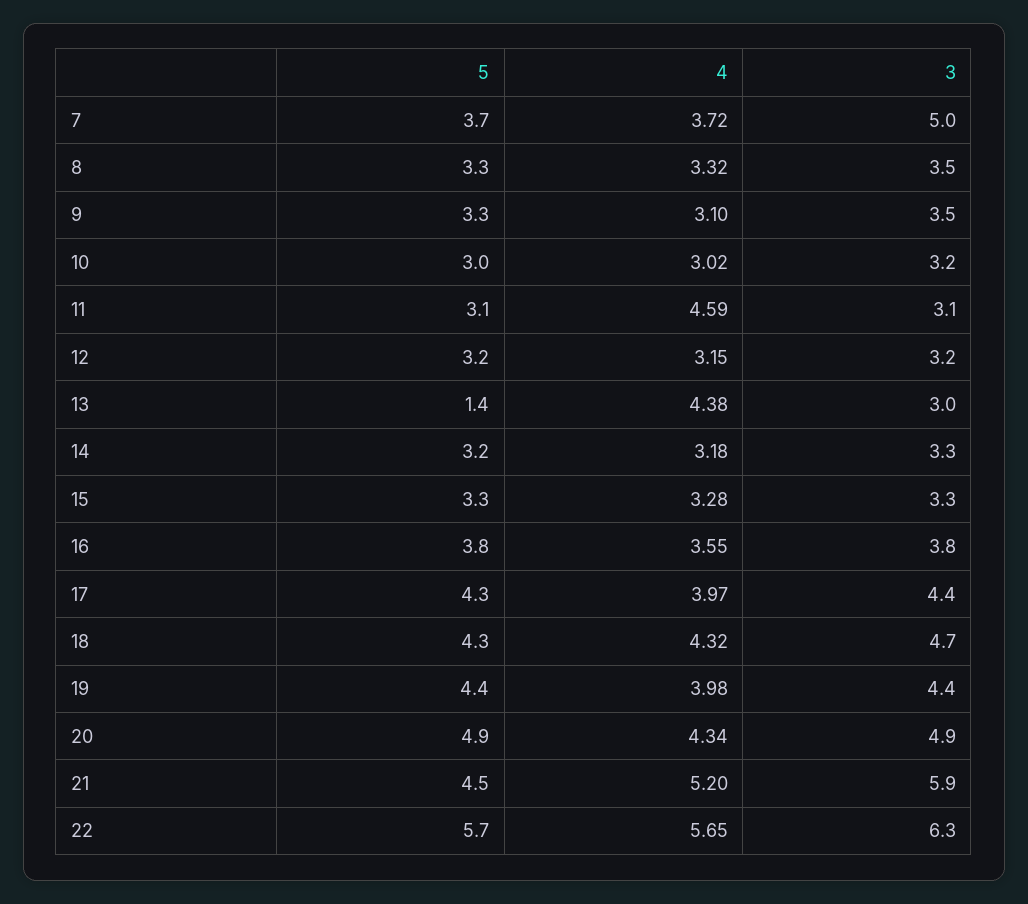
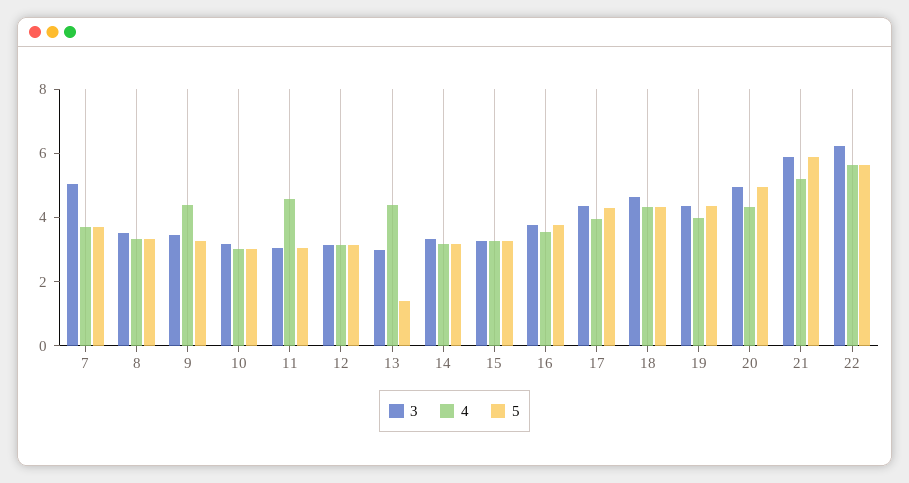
4, 9: 3.1 -> 4.5
5, 21: 4.5 -> 6

